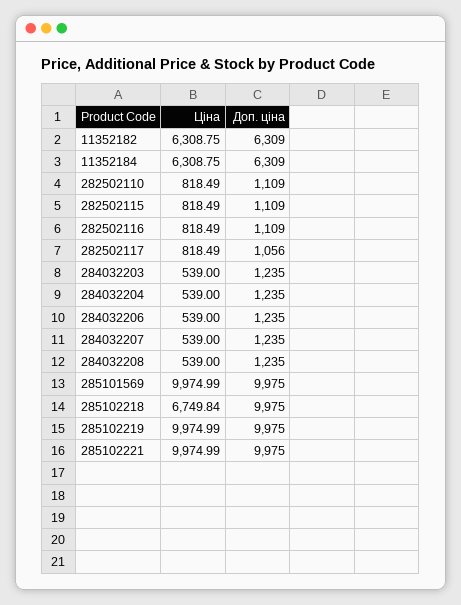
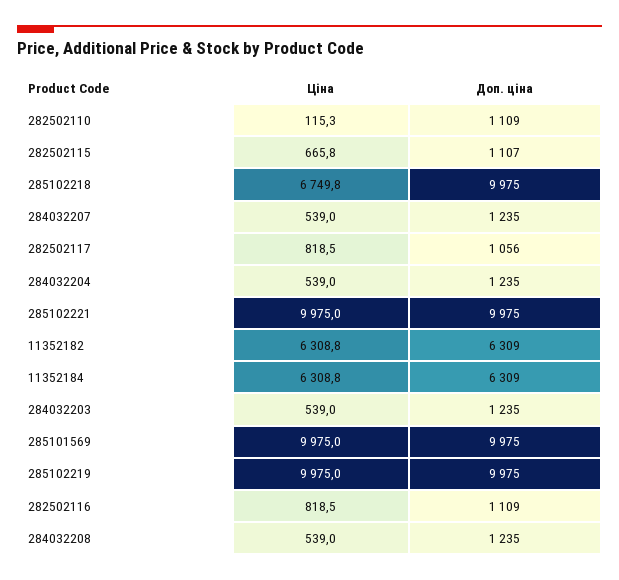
Ціна, 282502110: 818.49 -> 115.3
Ціна, 282502115: 818.49 -> 665.8
Доп. ціна, 282502115: 1109 -> 1107
Ціна, 284032206: 539 -> none
Доп. ціна, 284032206: 1235 -> none

